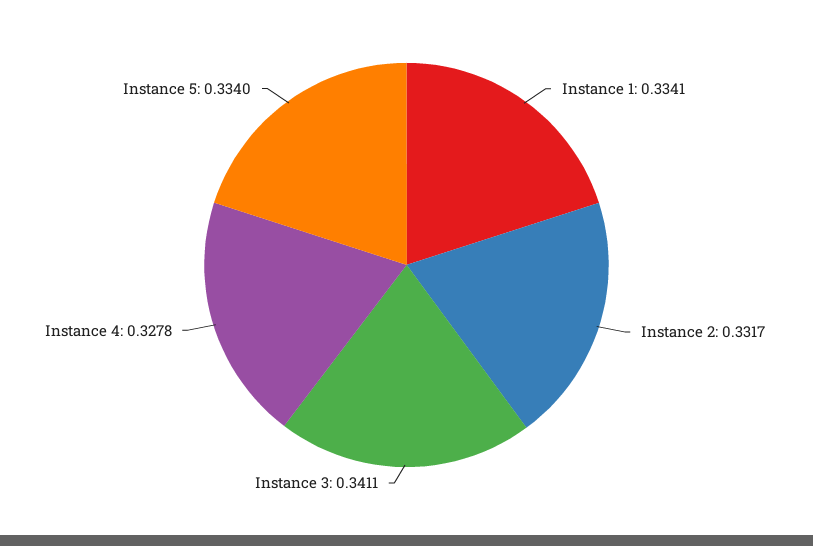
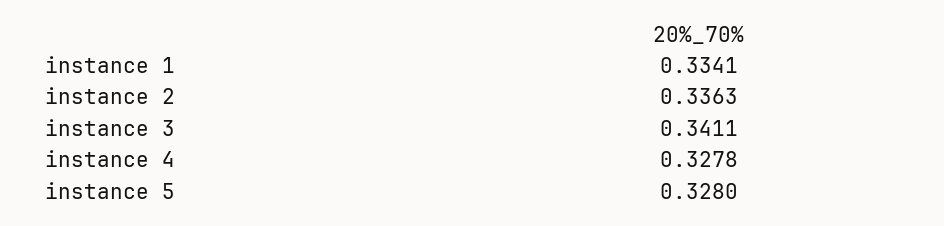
Instance 2: 0.3317 -> 0.3363
Instance 5: 0.334 -> 0.328

